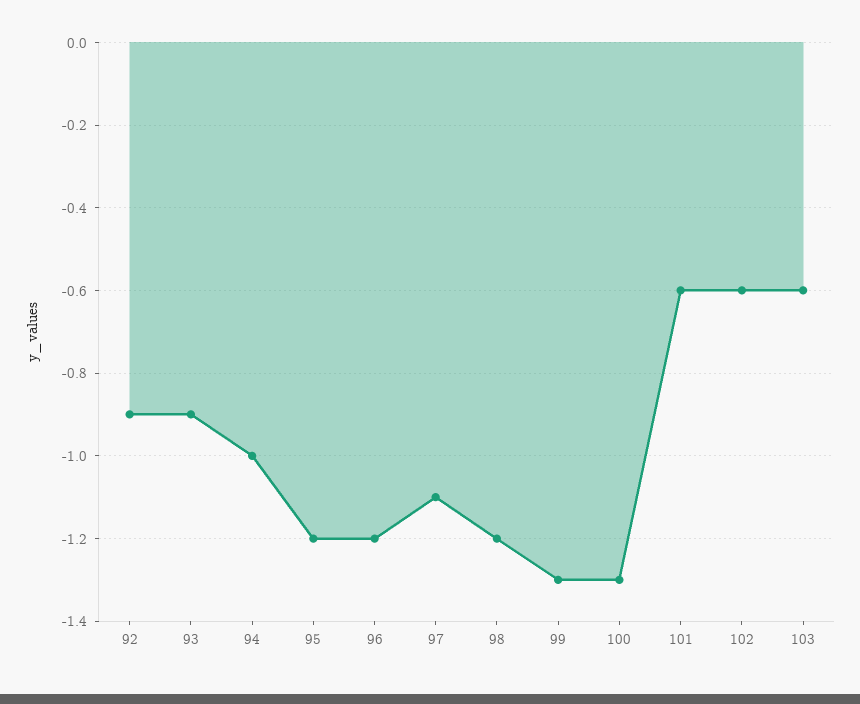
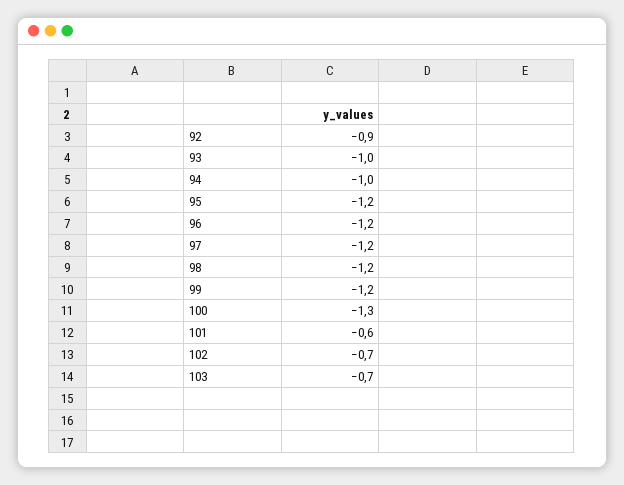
93: -0.9 -> -1
97: -1.1 -> -1.2
99: -1.3 -> -1.2
102: -0.6 -> -0.7
103: -0.6 -> -0.7

